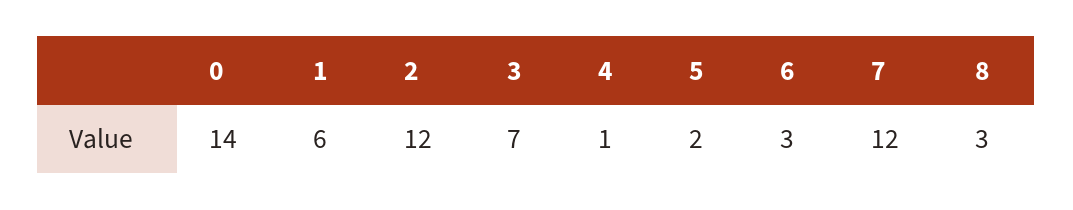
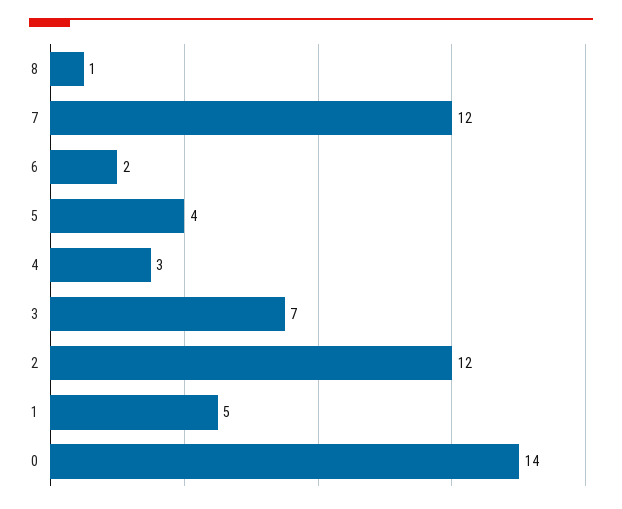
1: 6 -> 5
4: 1 -> 3
5: 2 -> 4
6: 3 -> 2
8: 3 -> 1

